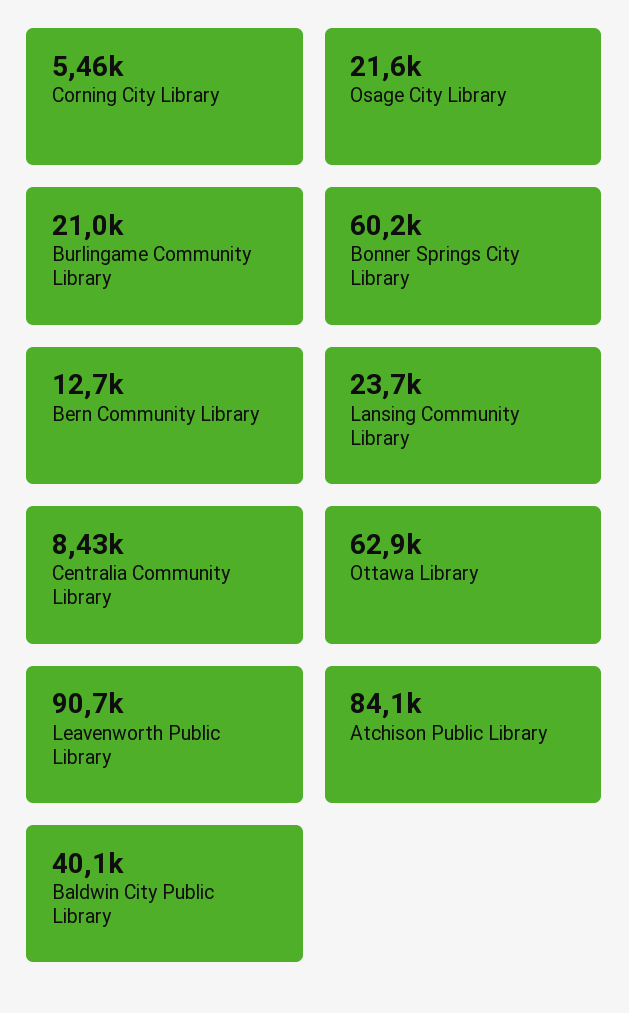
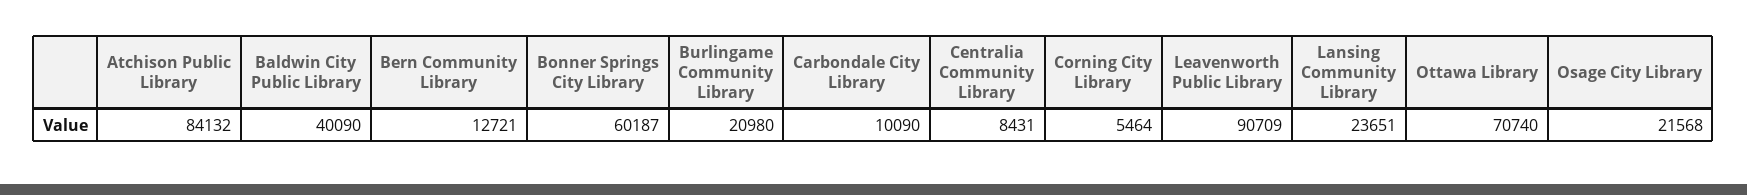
Ottawa Library: 62900 -> 70740
Carbondale City Library: none -> 10090

